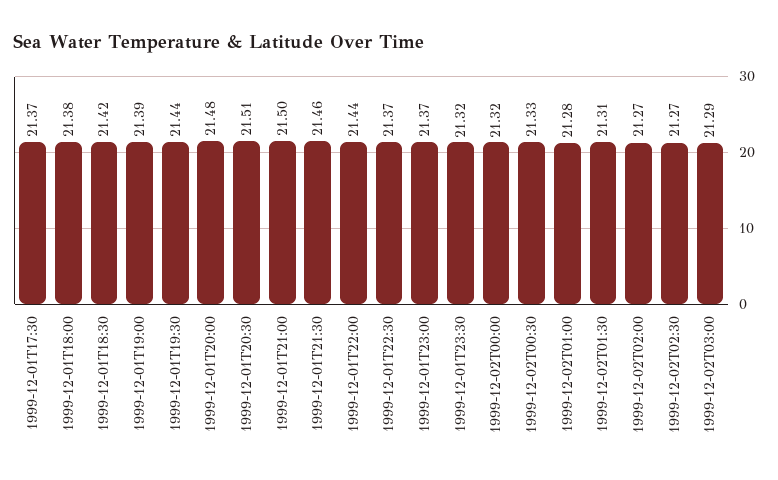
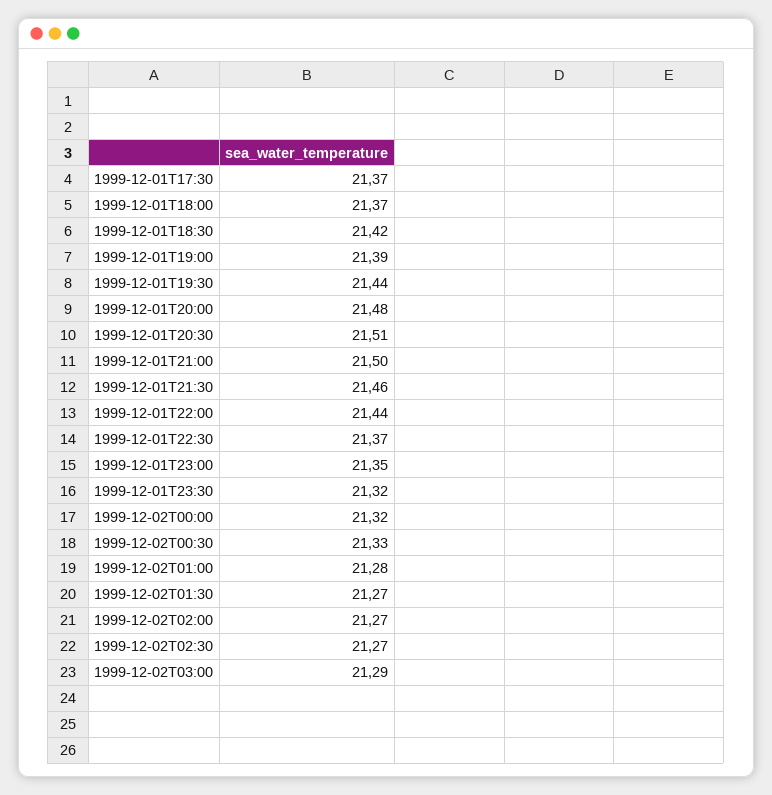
1999-12-01T18:00: 21.38 -> 21.37
1999-12-01T23:00: 21.37 -> 21.35
1999-12-02T01:30: 21.31 -> 21.27

